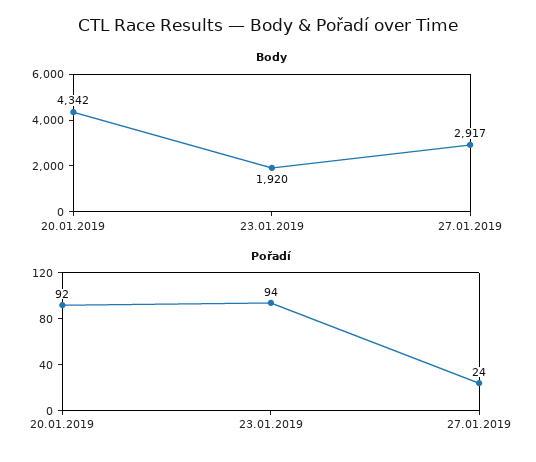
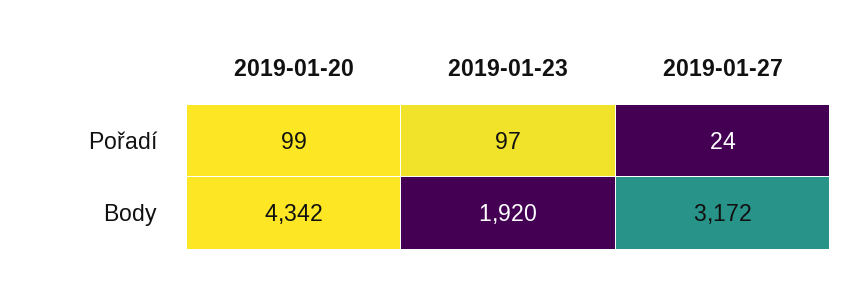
Body, 27.01.2019: 2917 -> 3172
Pořadí, 20.01.2019: 92 -> 99
Pořadí, 23.01.2019: 94 -> 97

